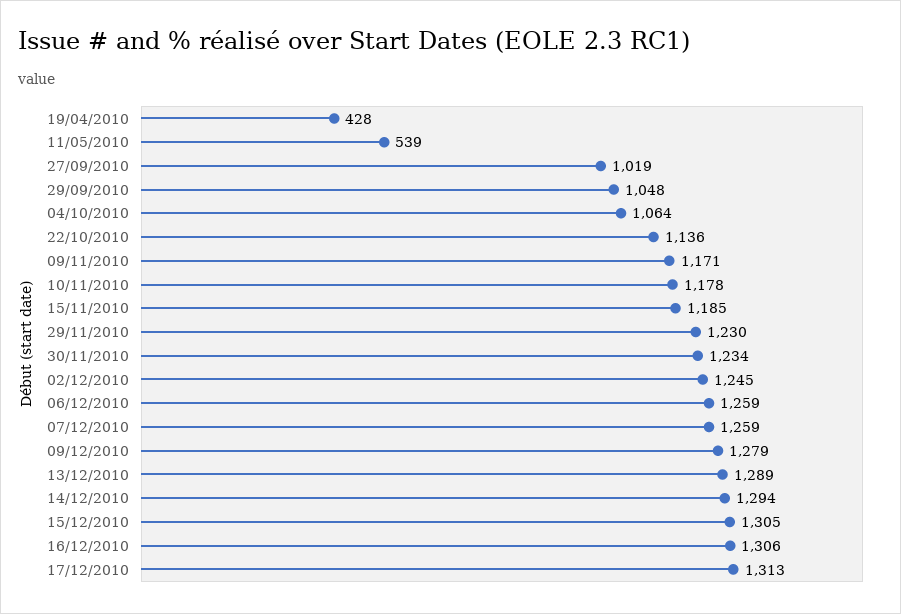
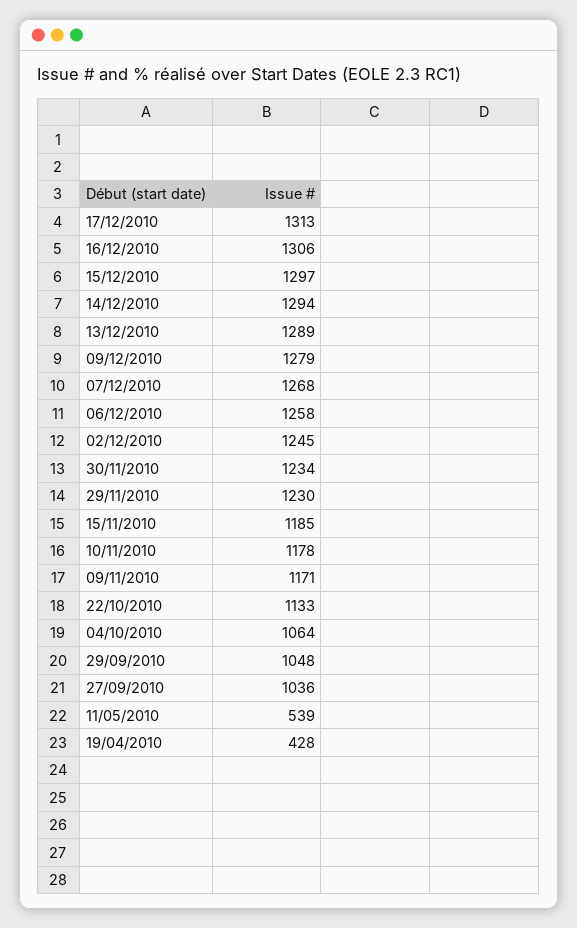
27/09/2010: 1019 -> 1036
22/10/2010: 1136 -> 1133
06/12/2010: 1259 -> 1258
07/12/2010: 1259 -> 1268
15/12/2010: 1305 -> 1297

